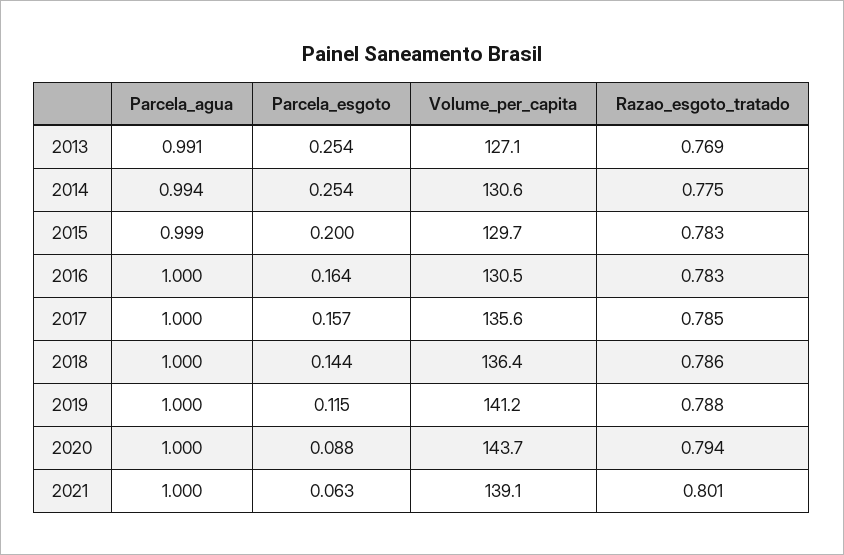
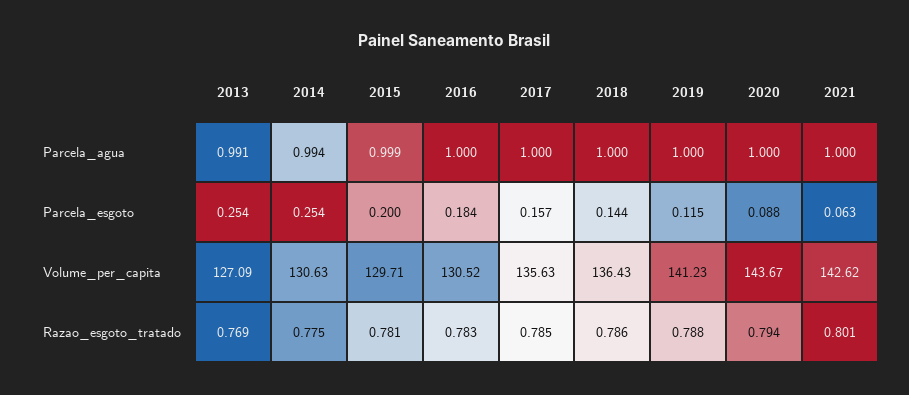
Razao_esgoto_tratado, 2015: 0.783 -> 0.781
Parcela_esgoto, 2016: 0.164 -> 0.184
Volume_per_capita, 2021: 139.1 -> 142.62

